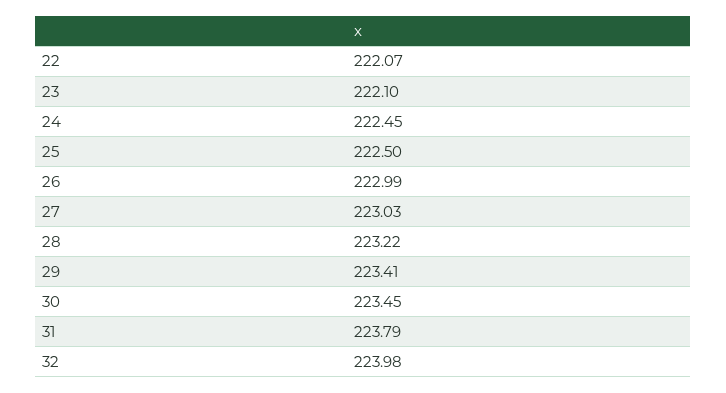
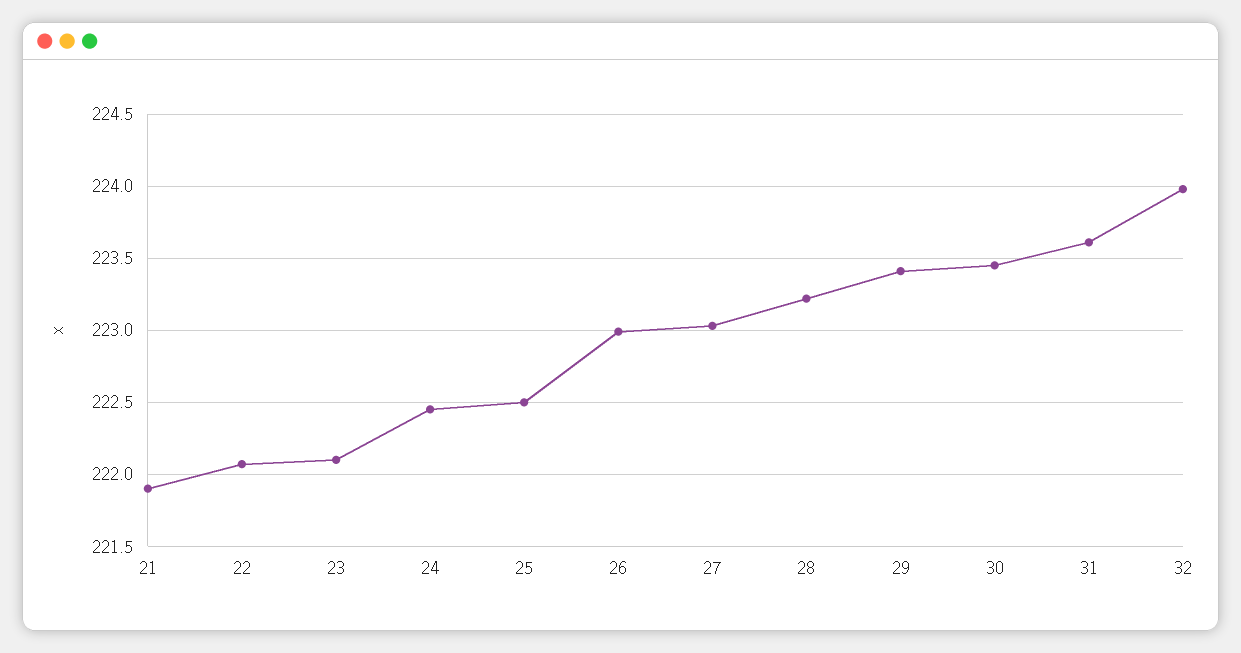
31: 223.79 -> 223.6
21: none -> 221.9

